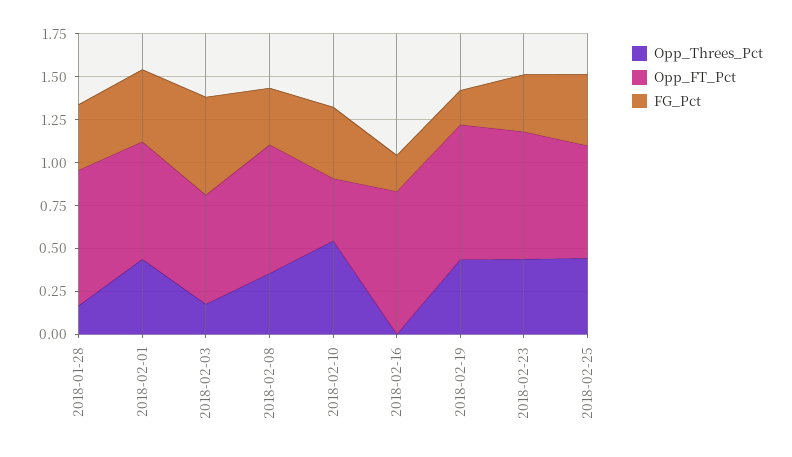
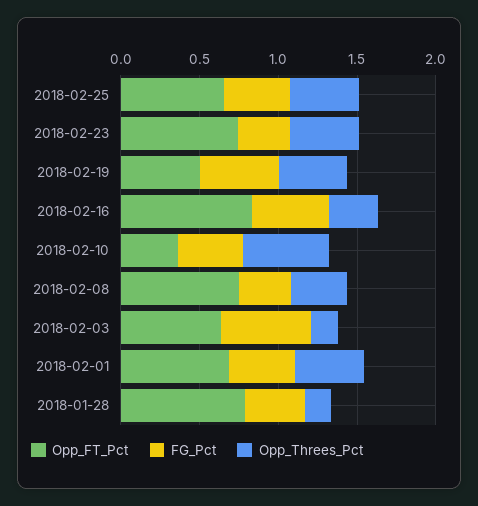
Opp_Threes_Pct, 2018-02-16: 0 -> 0.3
FG_Pct, 2018-02-16: 0.2 -> 0.5
Opp_FT_Pct, 2018-02-19: 0.8 -> 0.5
FG_Pct, 2018-02-19: 0.2 -> 0.5

